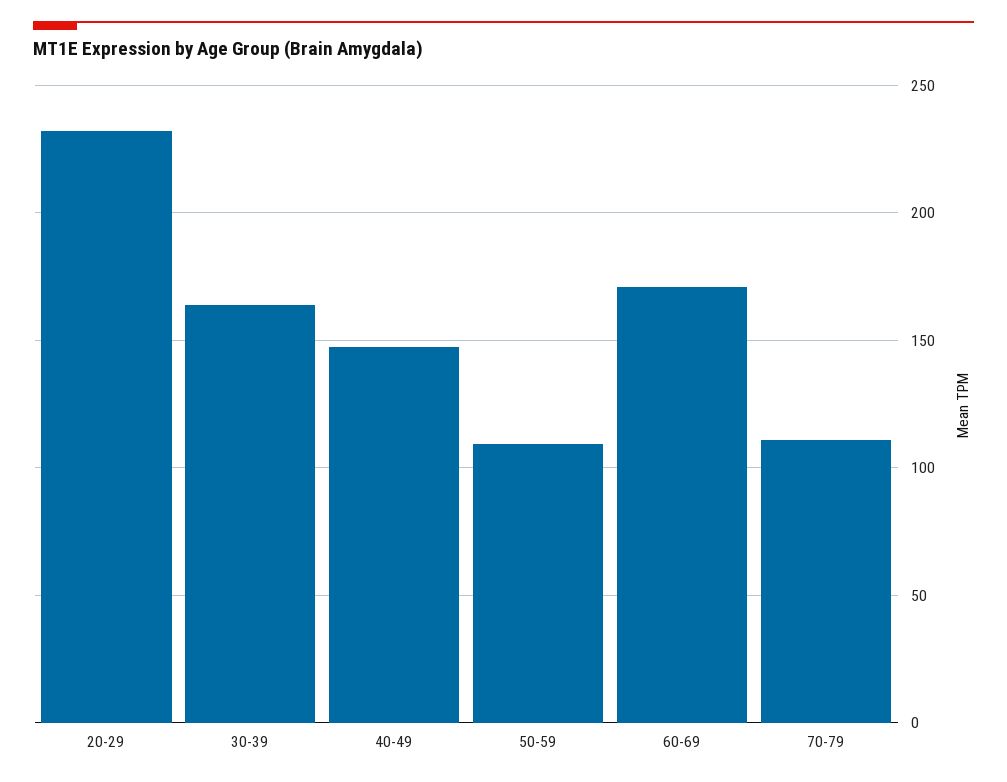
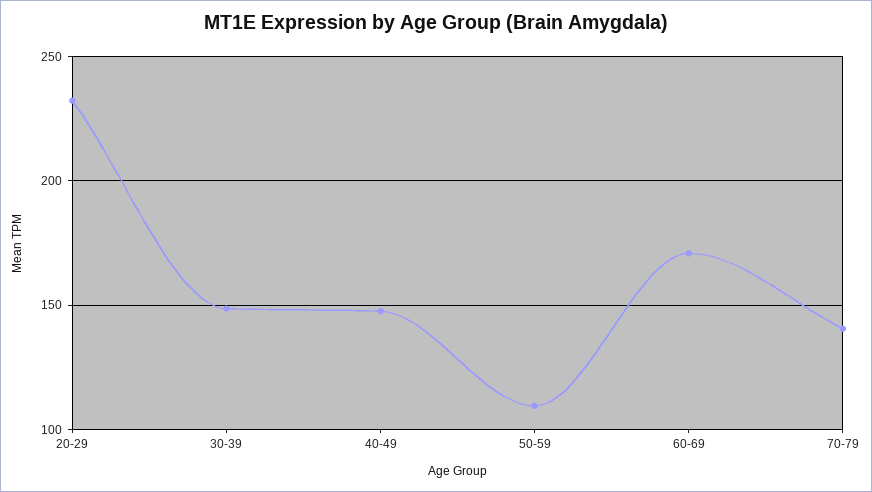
30-39: 165 -> 150
70-79: 110 -> 140

